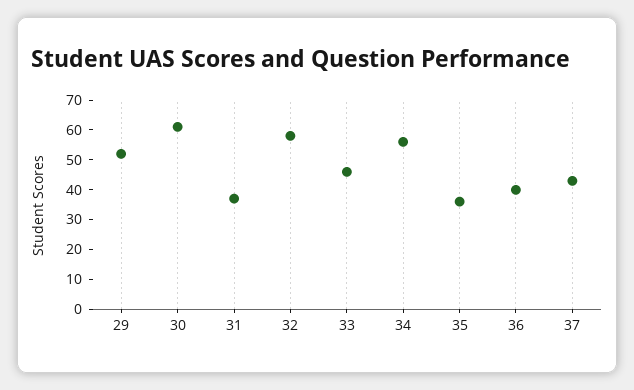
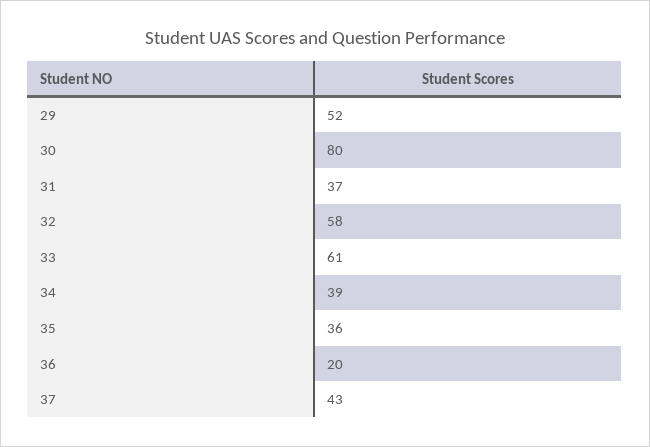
30: 60 -> 80
33: 45 -> 61
34: 55 -> 39
36: 40 -> 20

